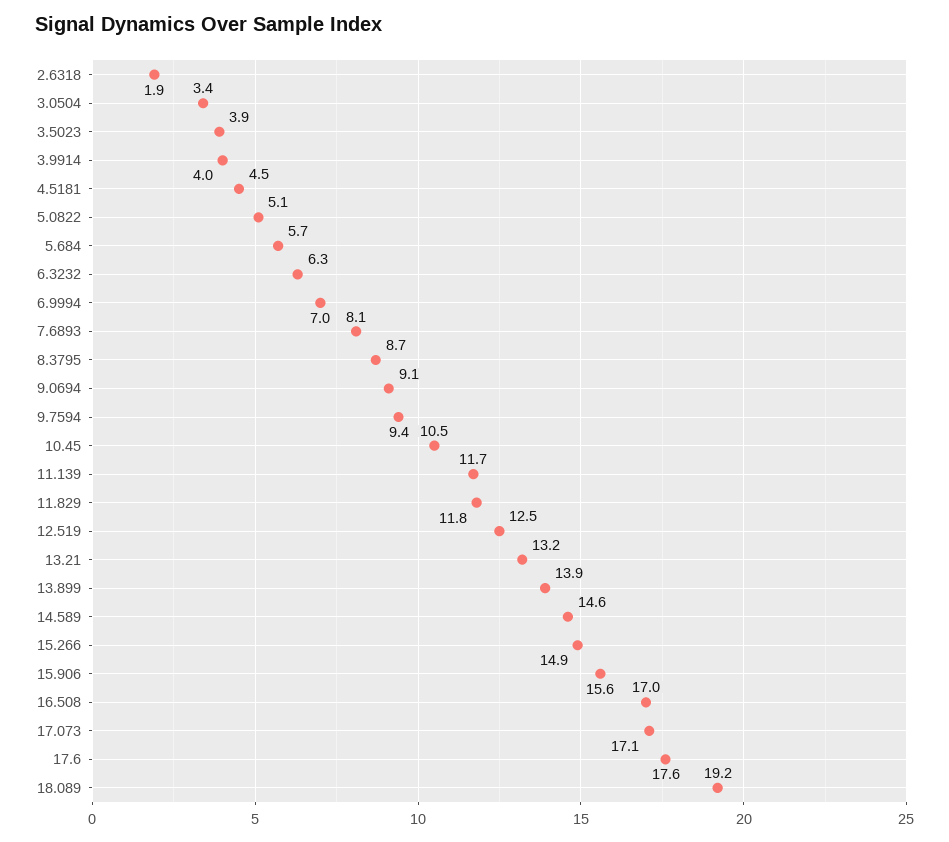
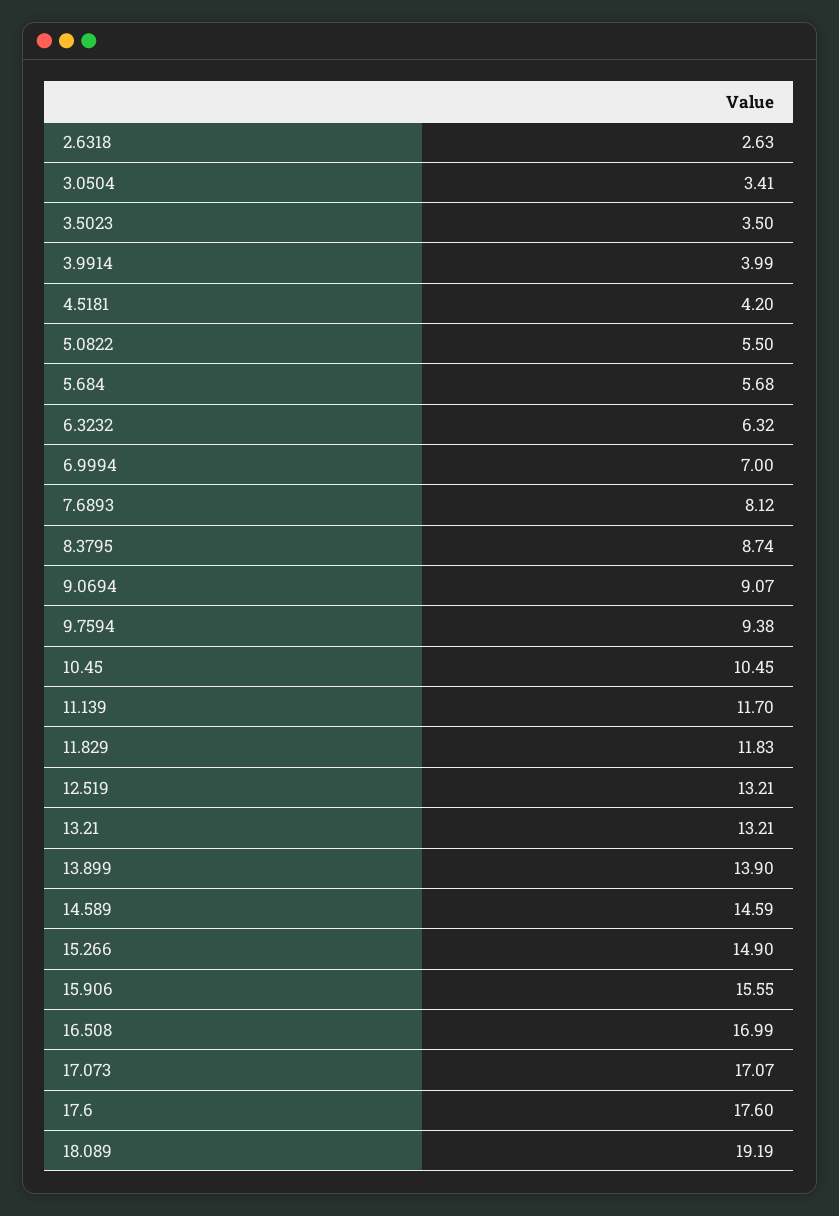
2.6318: 1.9 -> 2.63
3.5023: 3.9 -> 3.5
4.5181: 4.5 -> 4.2
5.0822: 5.1 -> 5.5
12.519: 12.5 -> 13.21

